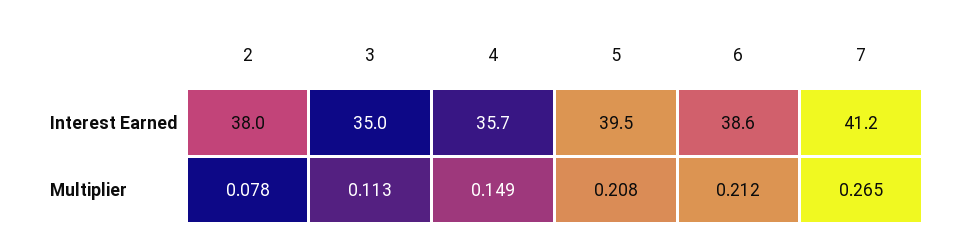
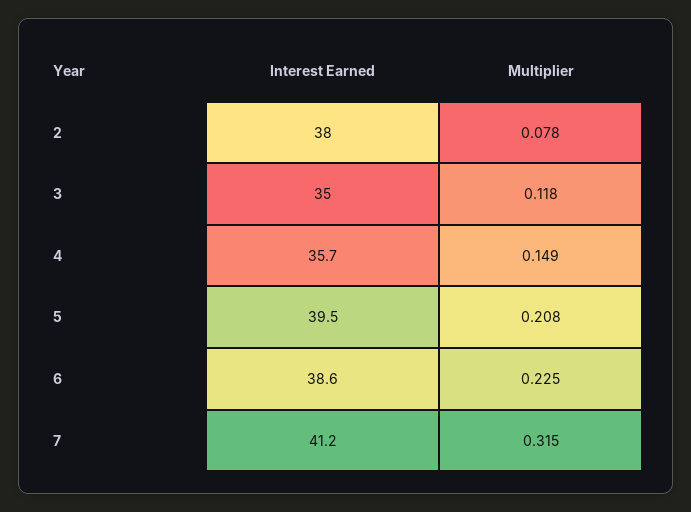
3, Multiplier: 0.113 -> 0.118
6, Multiplier: 0.212 -> 0.225
7, Multiplier: 0.265 -> 0.315

